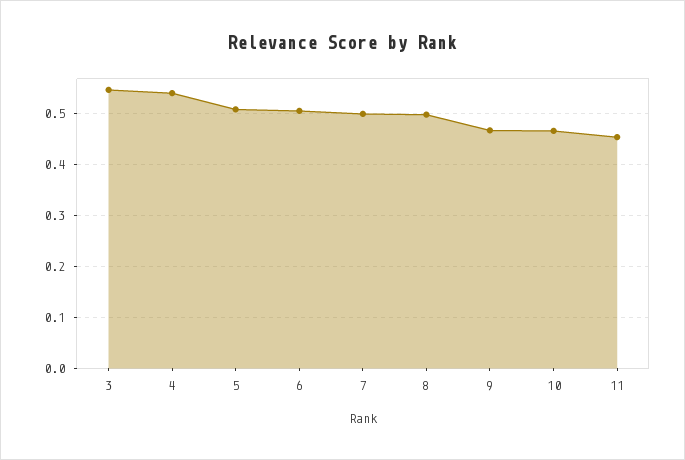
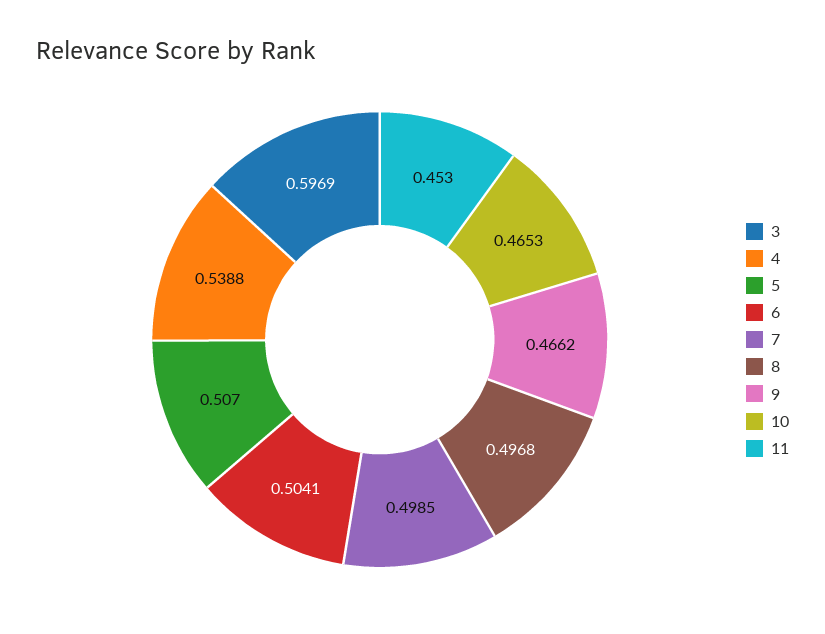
3: 0.54 -> 0.5969

